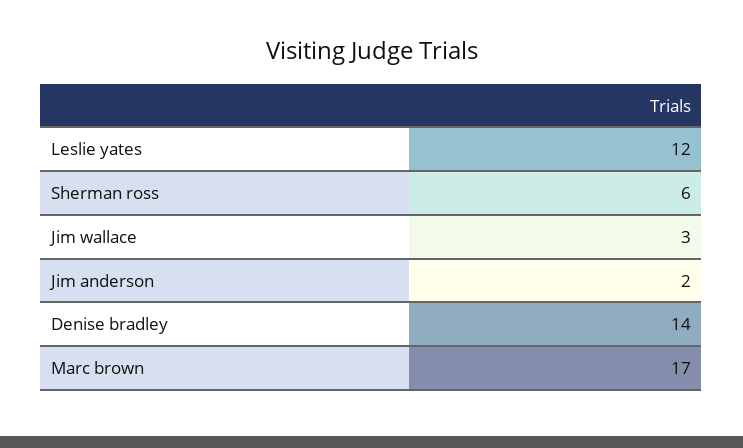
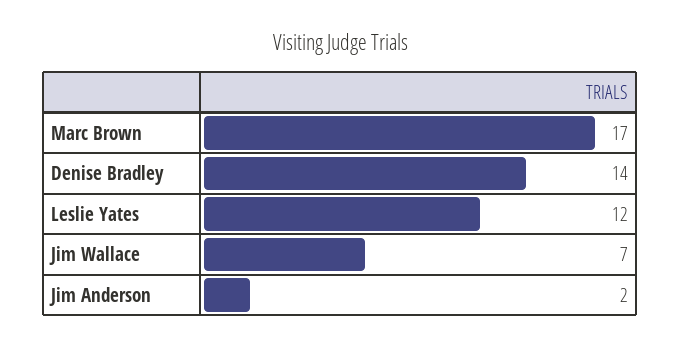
Sherman ross: 6 -> none
Jim wallace: 3 -> 7

